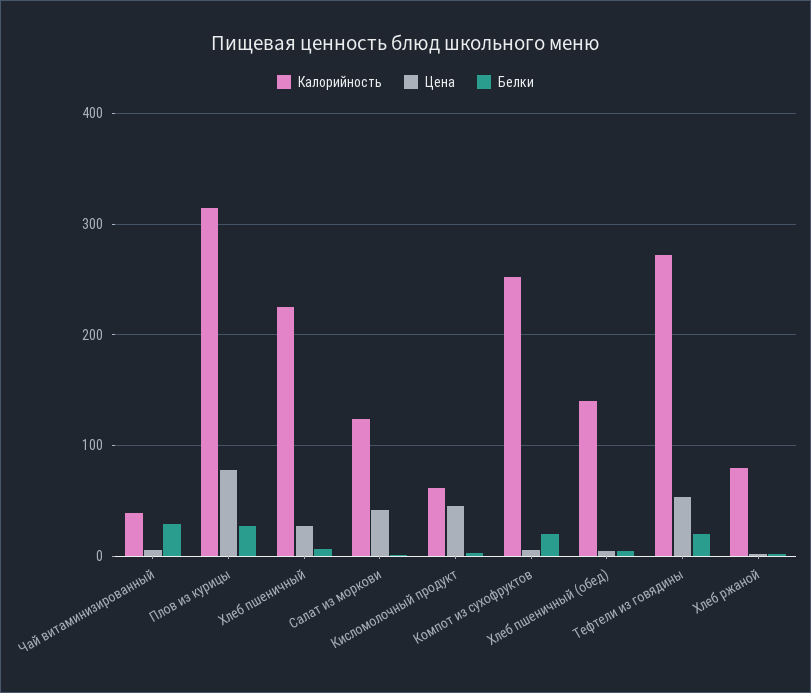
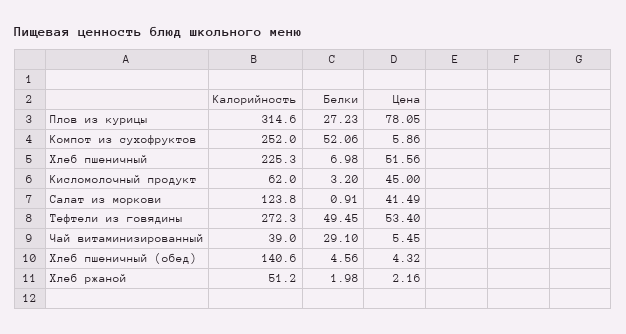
Цена, Хлеб пшеничный: 30 -> 51.56
Белки, Компот из сухофруктов: 20 -> 52.06
Белки, Тефтели из говядины: 20 -> 49.45
Калорийность, Хлеб ржаной: 80 -> 51.2

